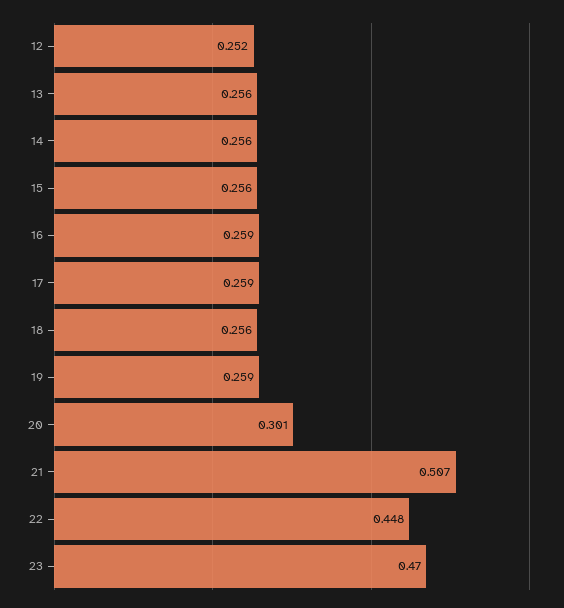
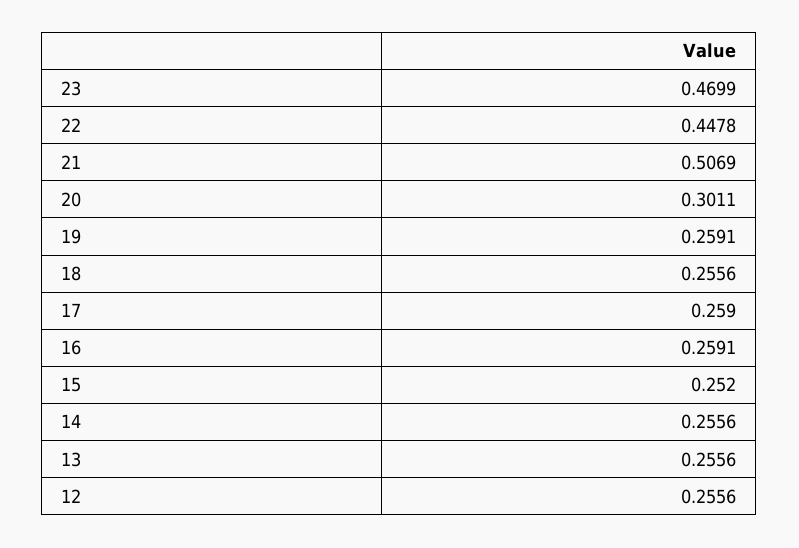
12: 0.252 -> 0.2556
15: 0.256 -> 0.252

